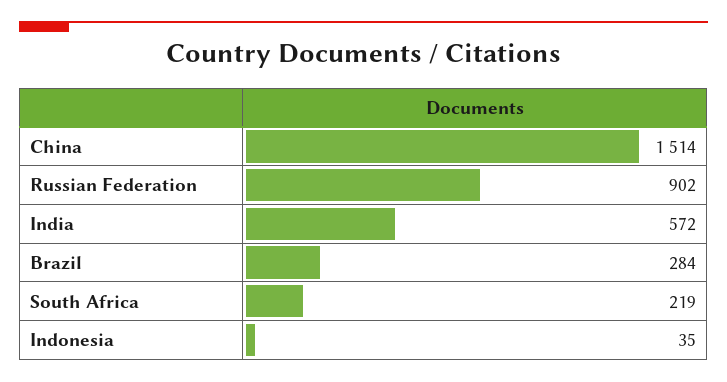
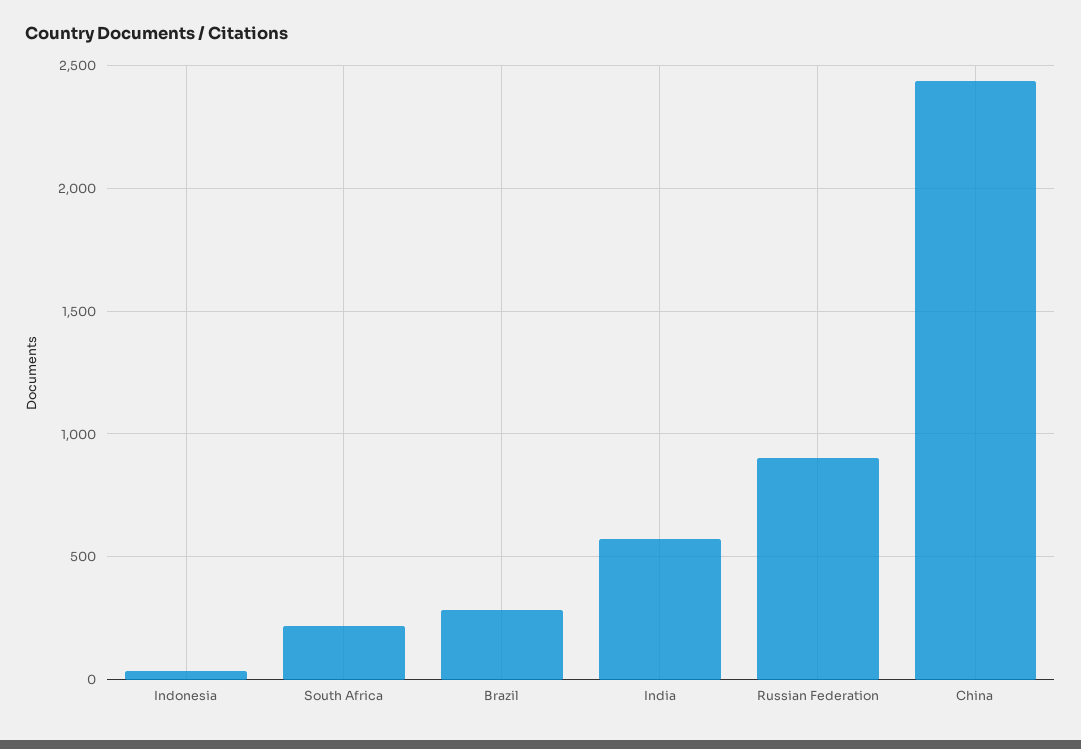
China: 1514 -> 2450

